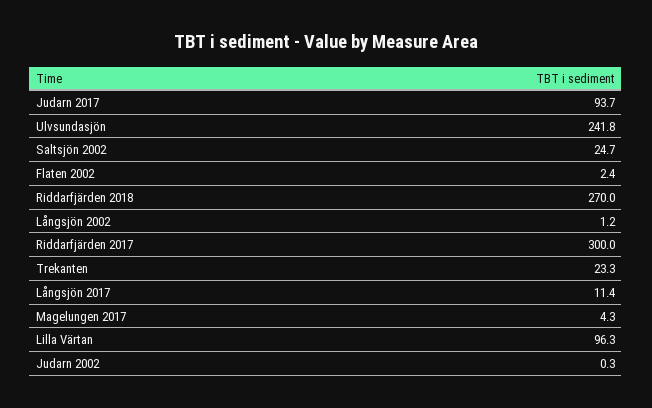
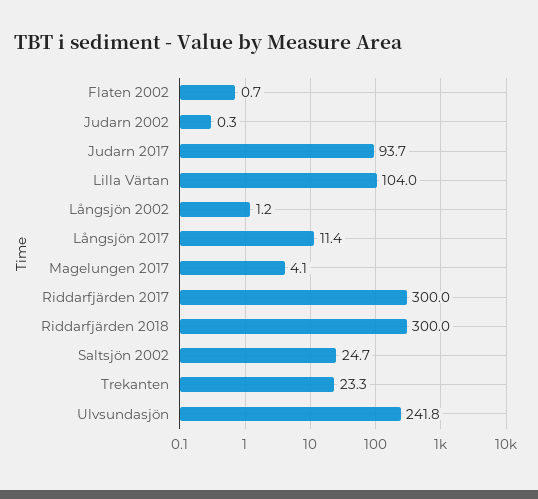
Flaten 2002: 2.4 -> 0.7
Riddarfjärden 2018: 270 -> 300
Magelungen 2017: 4.3 -> 4.1
Lilla Värtan: 96.3 -> 104

